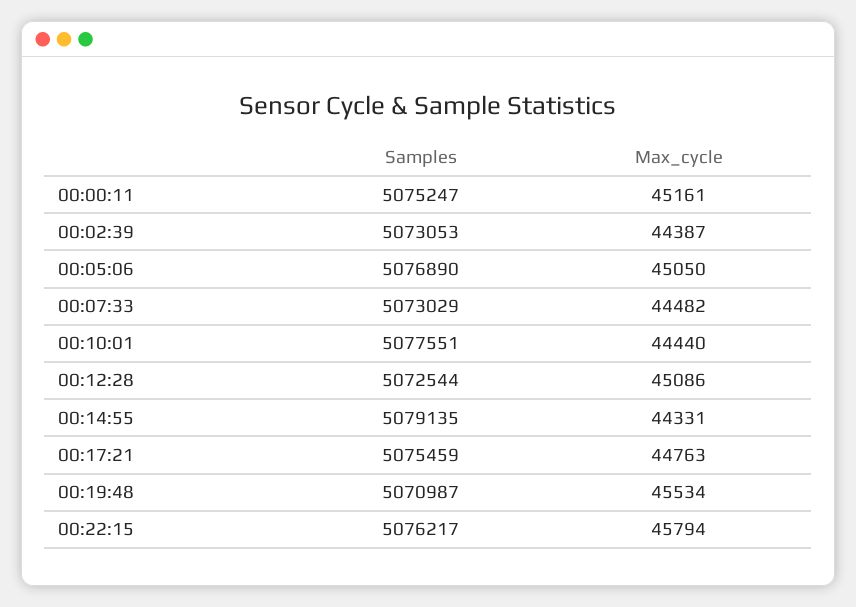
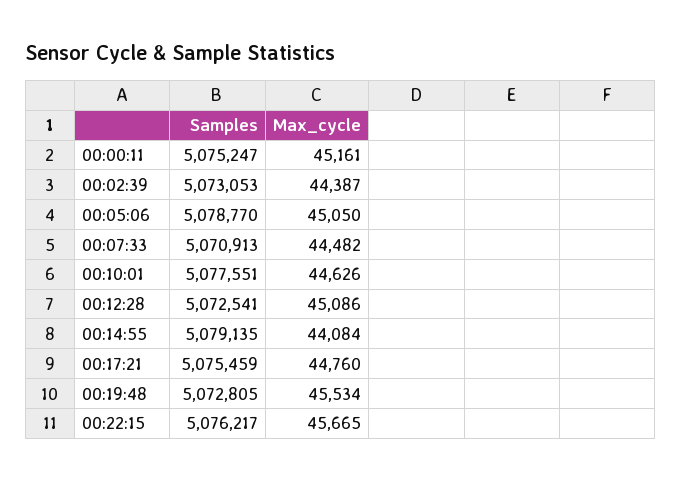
Samples, 00:05:06: 5076890 -> 5078770
Samples, 00:07:33: 5073029 -> 5070913
Max_cycle, 00:10:01: 44440 -> 44626
Samples, 00:12:28: 5072544 -> 5072541
Max_cycle, 00:14:55: 44331 -> 44084
Max_cycle, 00:17:21: 44763 -> 44760
Samples, 00:19:48: 5070987 -> 5072805
Max_cycle, 00:22:15: 45794 -> 45665

